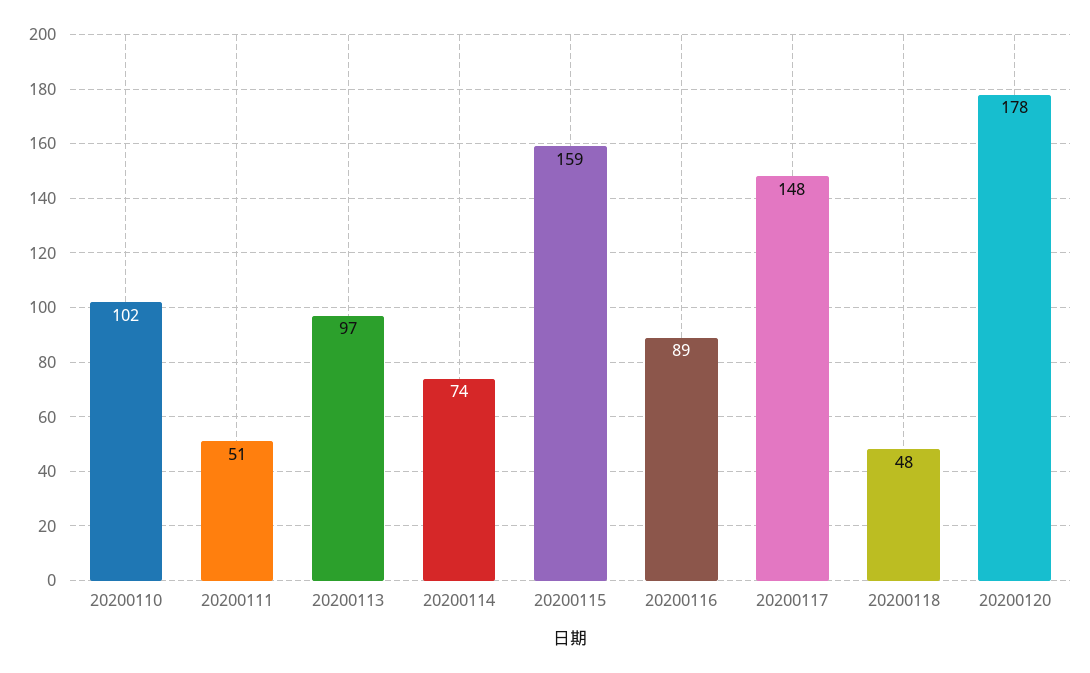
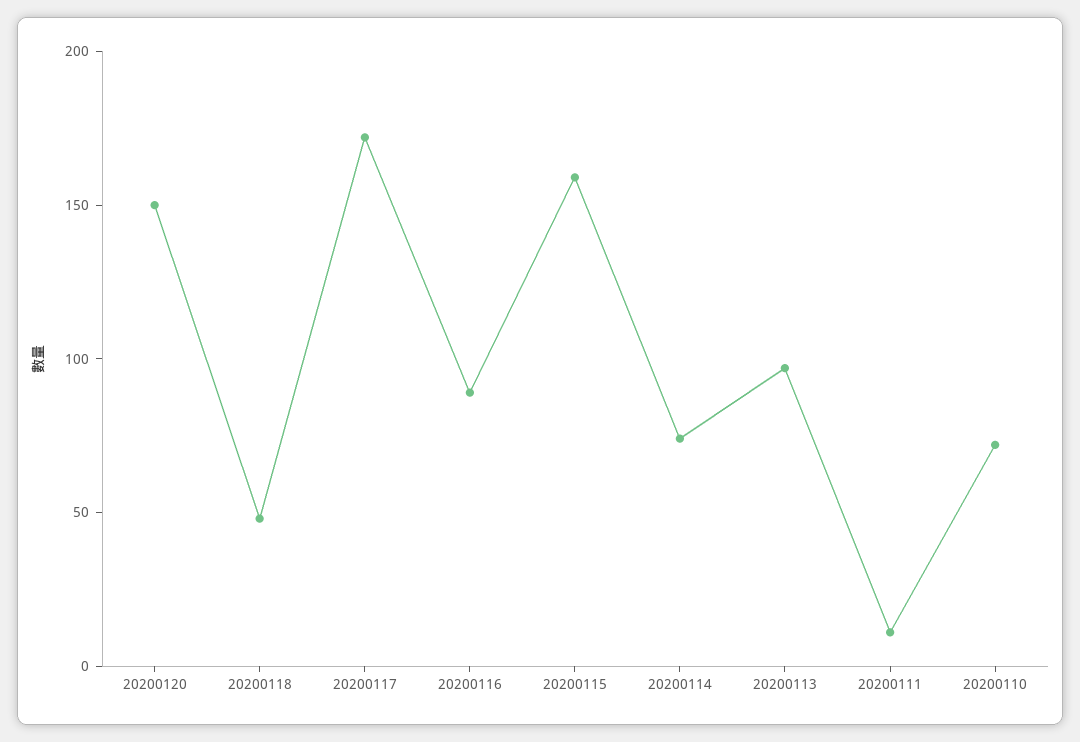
20200110: 102 -> 70
20200111: 51 -> 10
20200117: 148 -> 170
20200120: 178 -> 150

